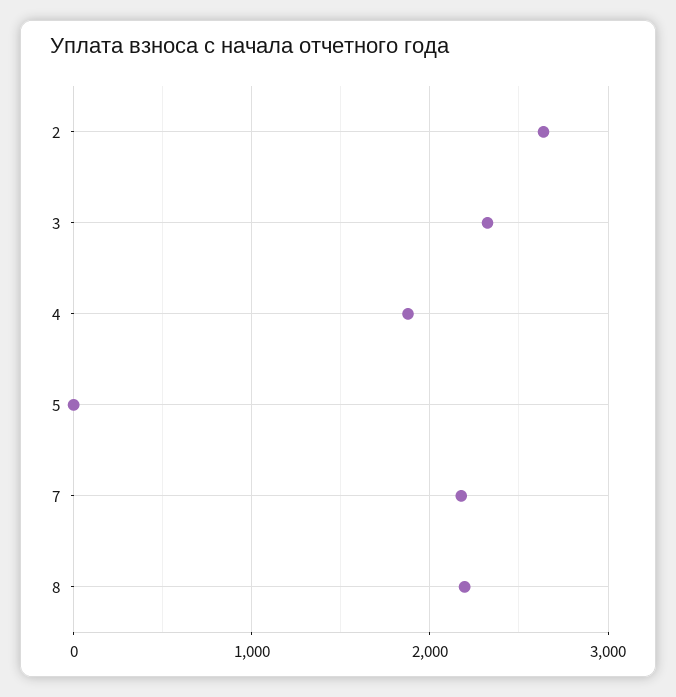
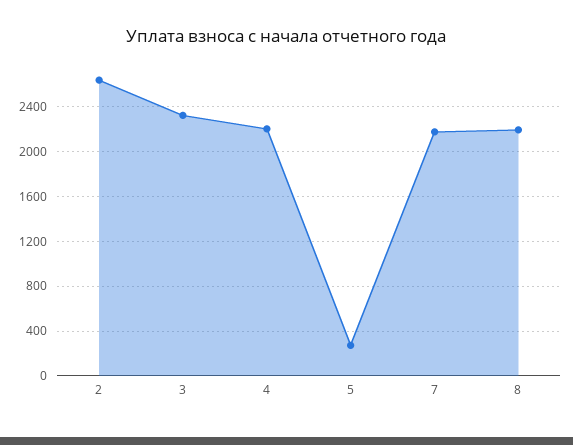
4: 1900 -> 2200
5: 0 -> 300

